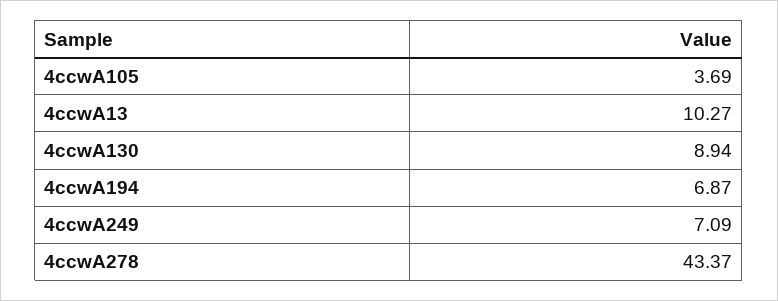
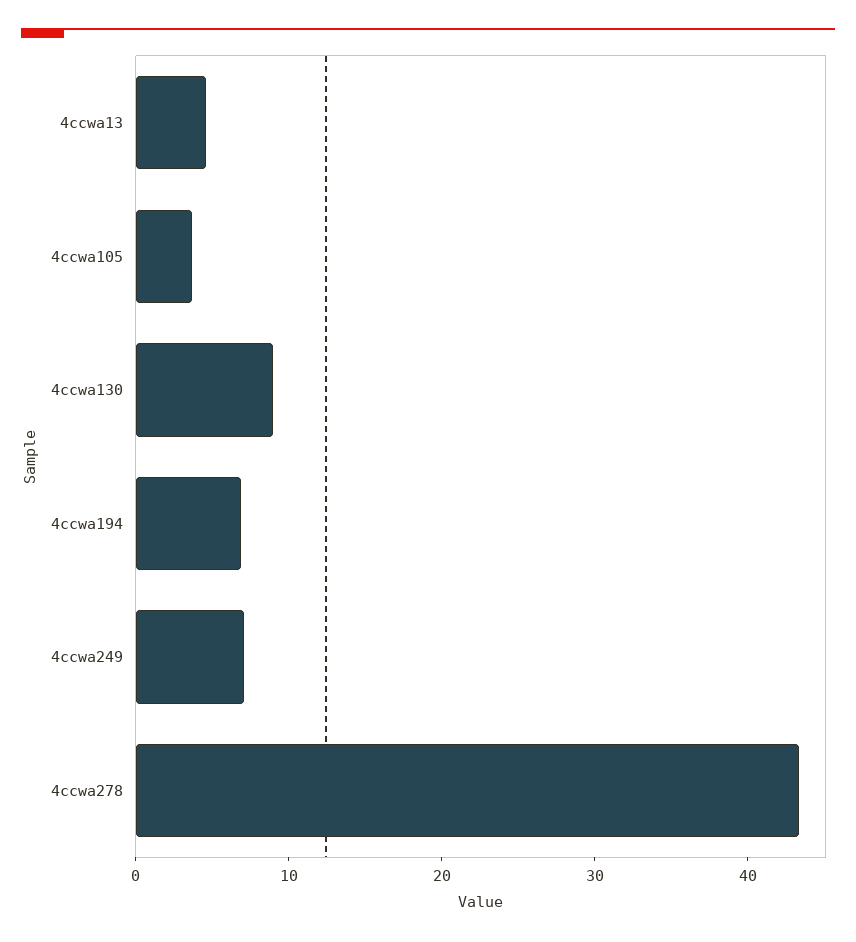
4ccwA13: 10.27 -> 4

